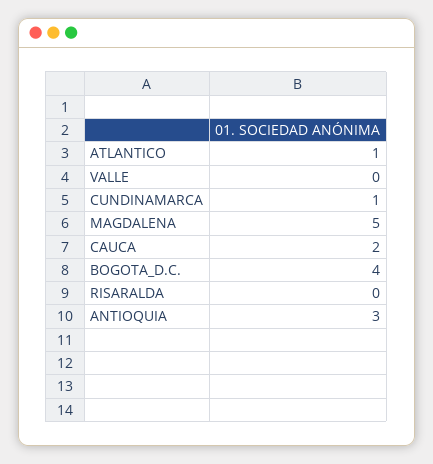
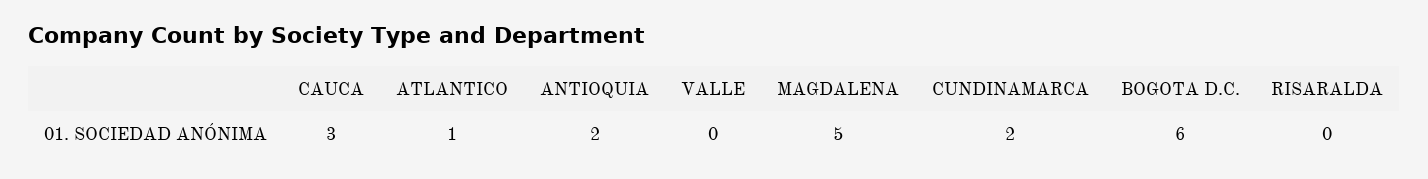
CUNDINAMARCA: 1 -> 2
CAUCA: 2 -> 3
BOGOTA_D.C.: 4 -> 6
ANTIOQUIA: 3 -> 2

